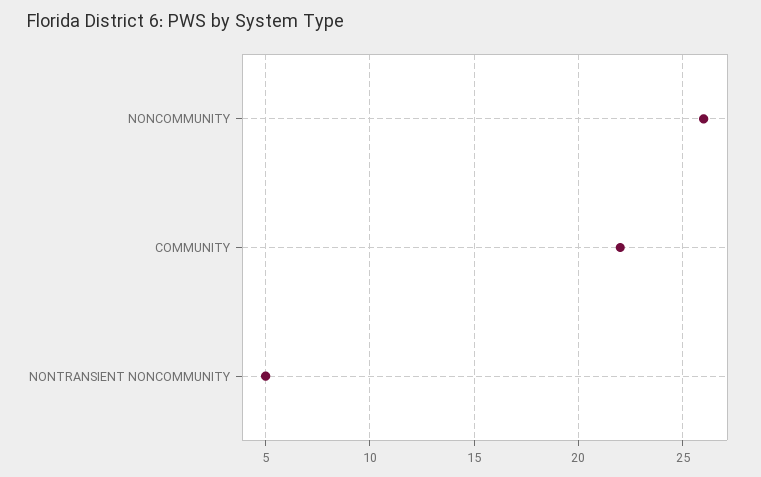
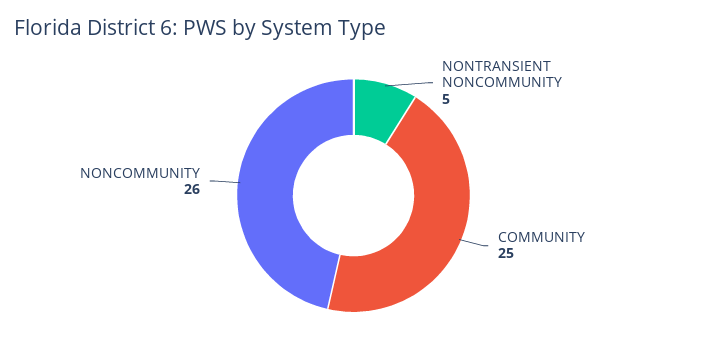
COMMUNITY: 22 -> 25

